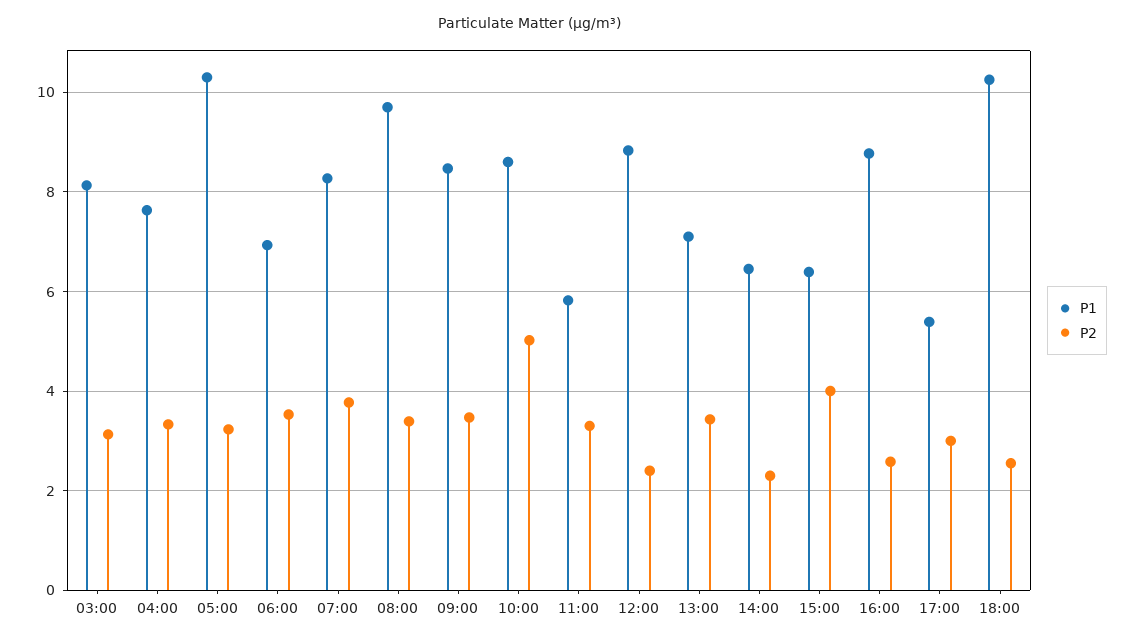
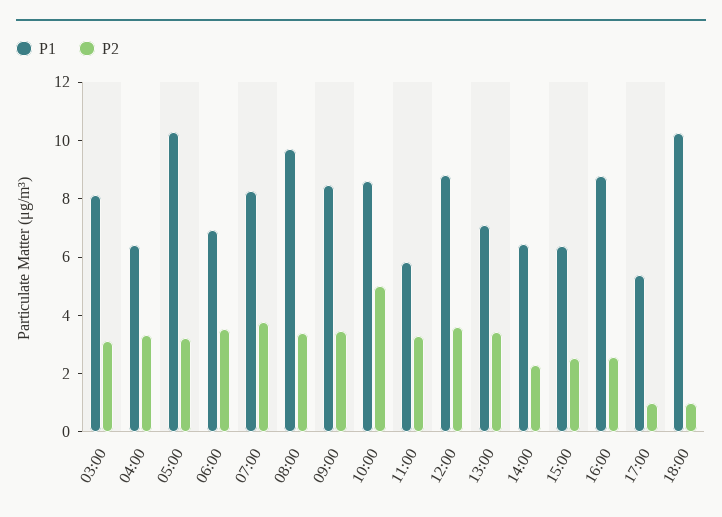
P1, 04:00: 7.6 -> 6.5
P2, 12:00: 2.4 -> 3.5
P2, 15:00: 4 -> 2.5
P2, 17:00: 3 -> 1
P2, 18:00: 2.6 -> 1

